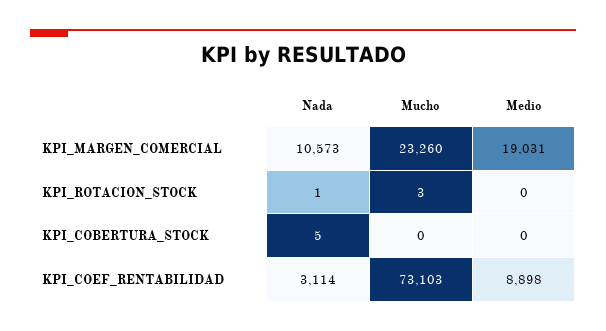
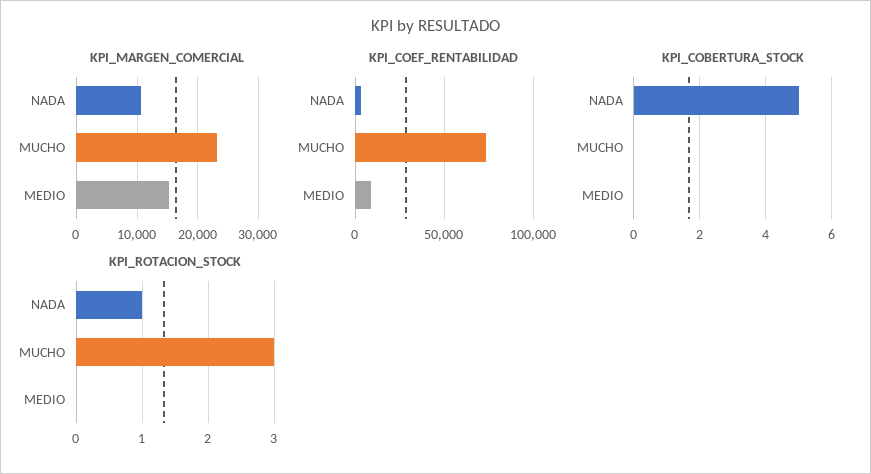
KPI_MARGEN_COMERCIAL, Medio: 19031 -> 15000

